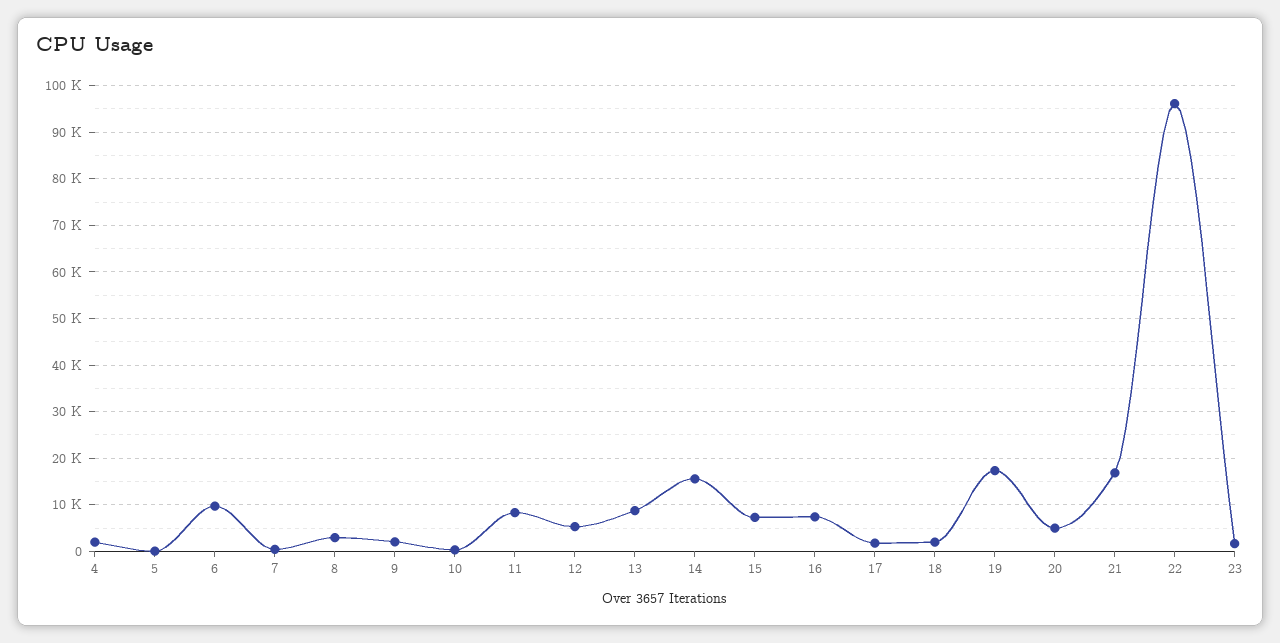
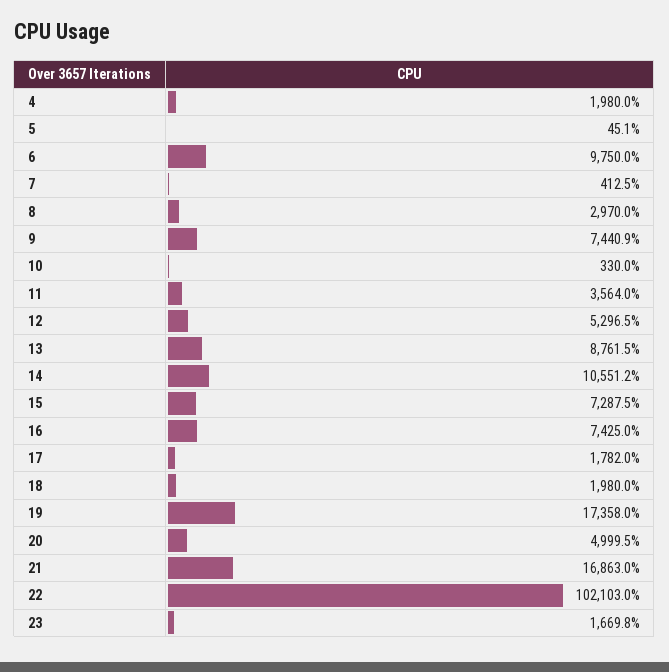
9: 2000 -> 7440.9
11: 8000 -> 3564
14: 16000 -> 10551.2
22: 96000 -> 102103

